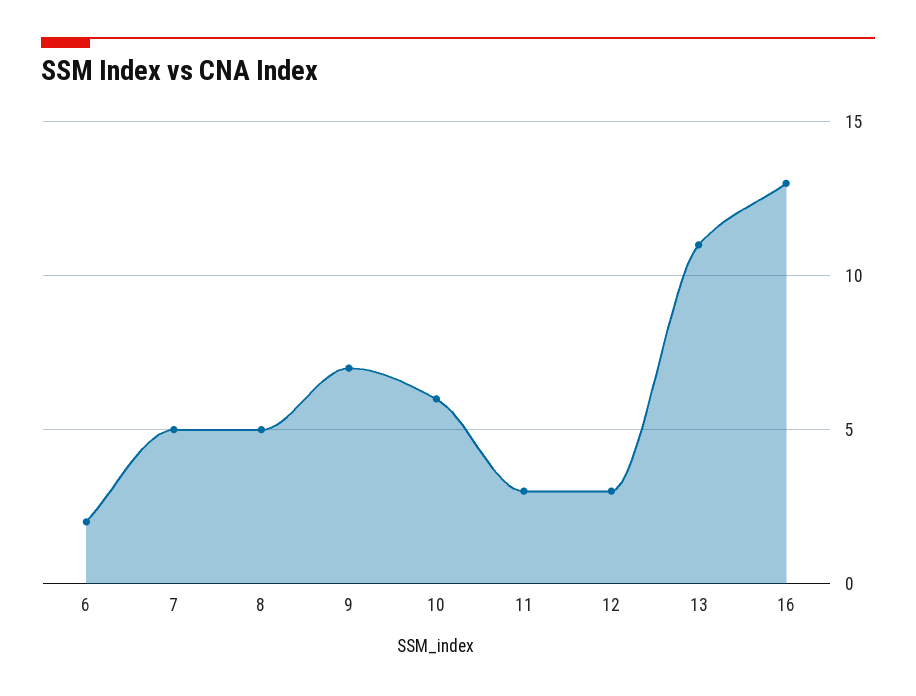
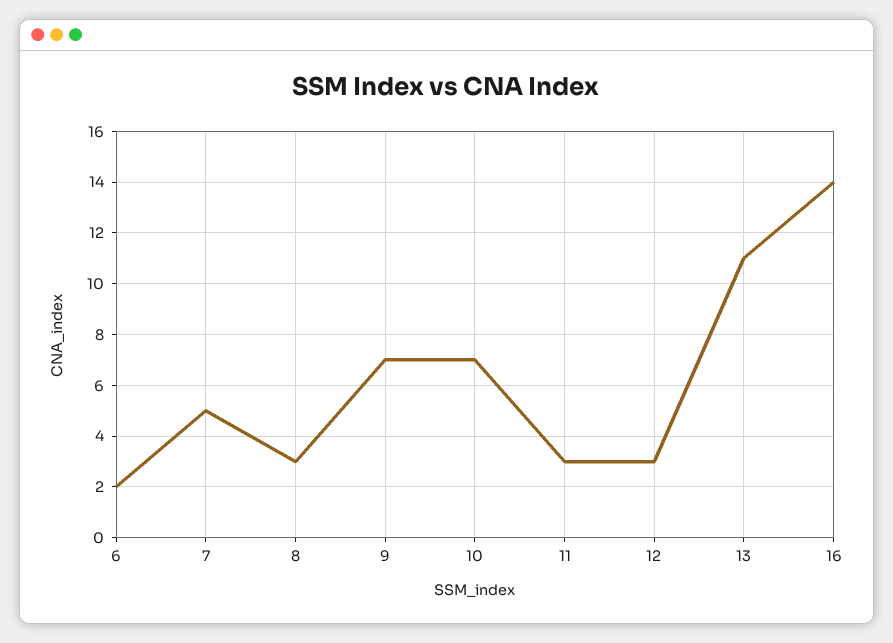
8: 5 -> 3
10: 6 -> 7
16: 13 -> 14

